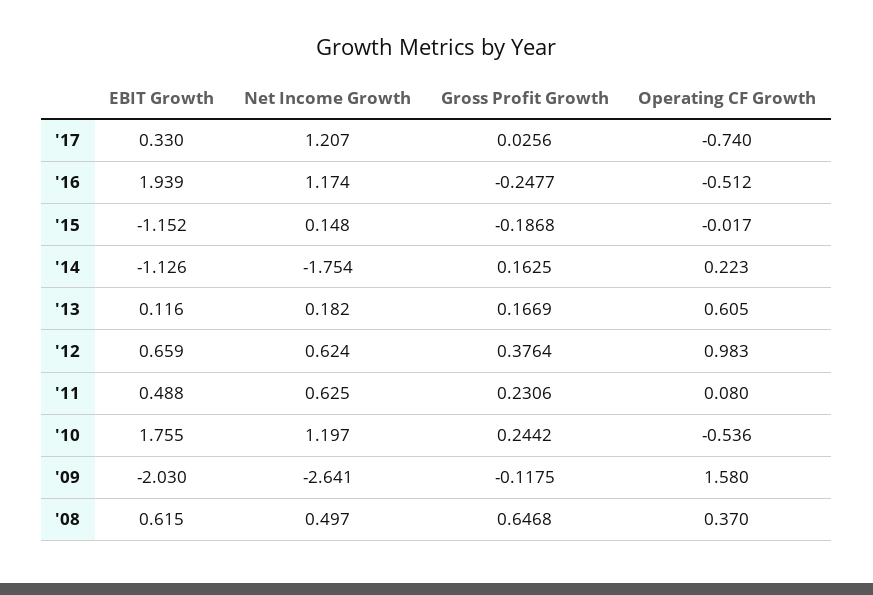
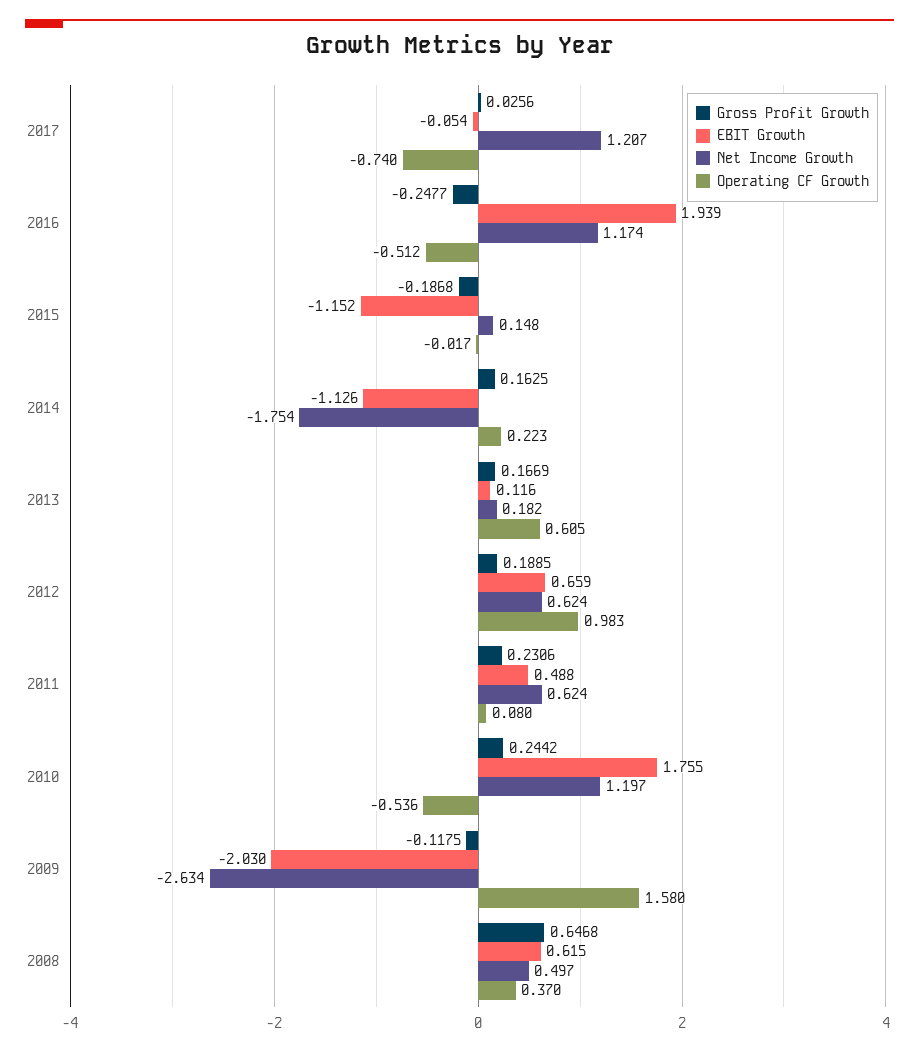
EBIT Growth, '17: 0.33 -> -0.054
Gross Profit Growth, '12: 0.3764 -> 0.1885
Net Income Growth, '11: 0.625 -> 0.624
Net Income Growth, '09: -2.641 -> -2.634

